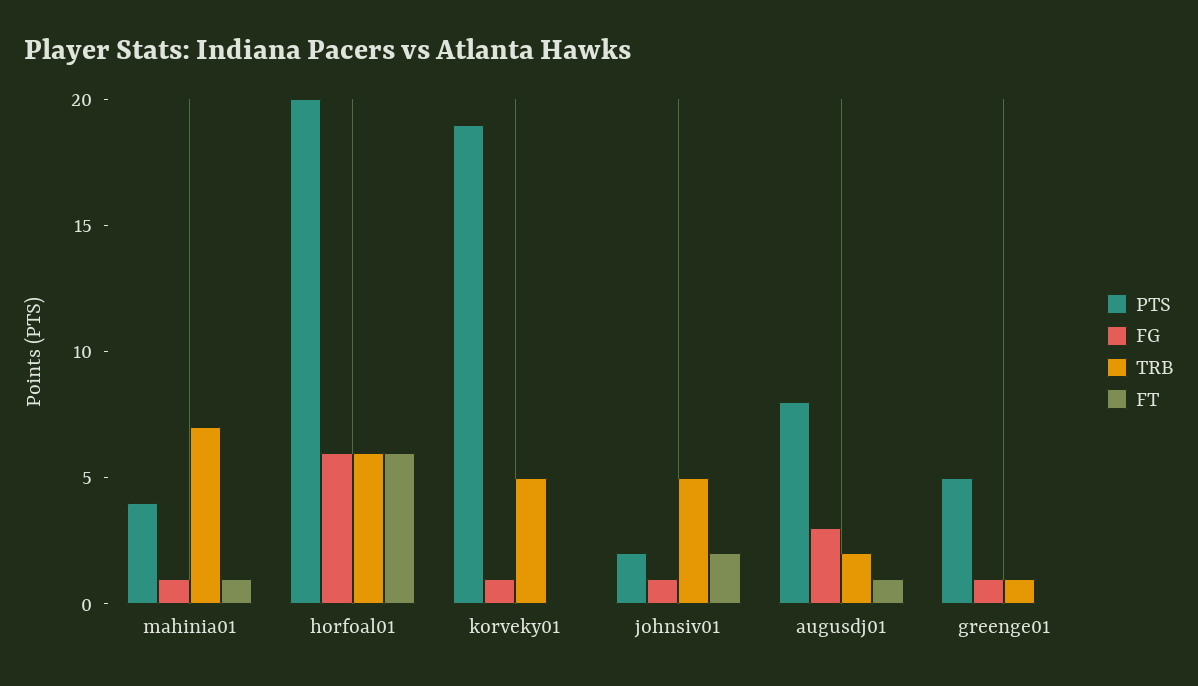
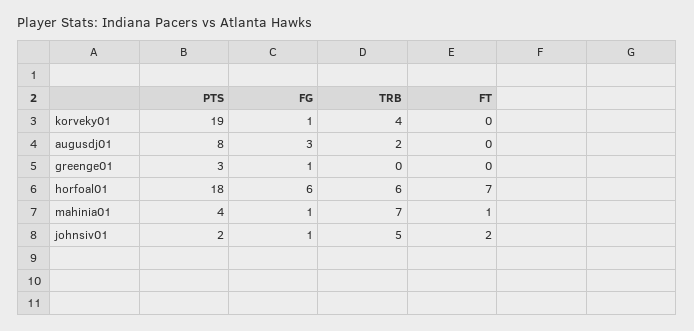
PTS, horfoal01: 20 -> 18
FT, horfoal01: 6 -> 7
TRB, korveky01: 5 -> 4
FT, augusdj01: 1 -> 0
PTS, greenge01: 5 -> 3
TRB, greenge01: 1 -> 0

